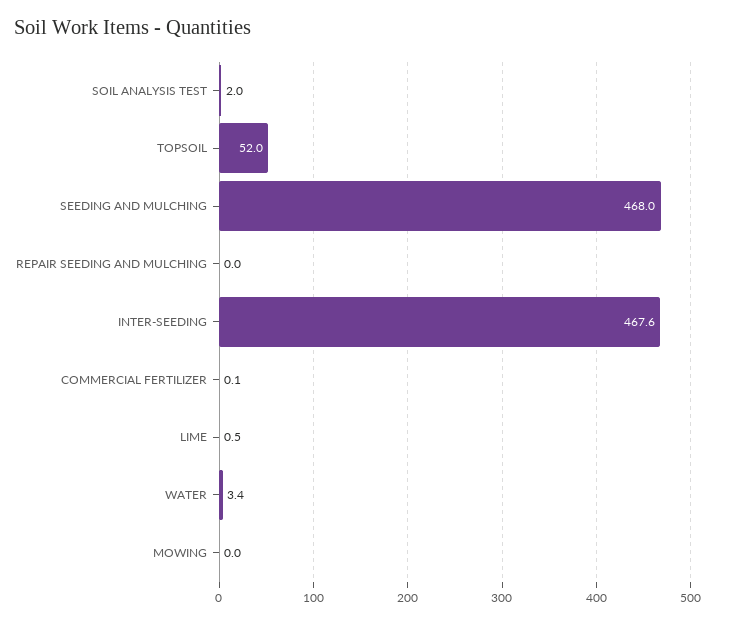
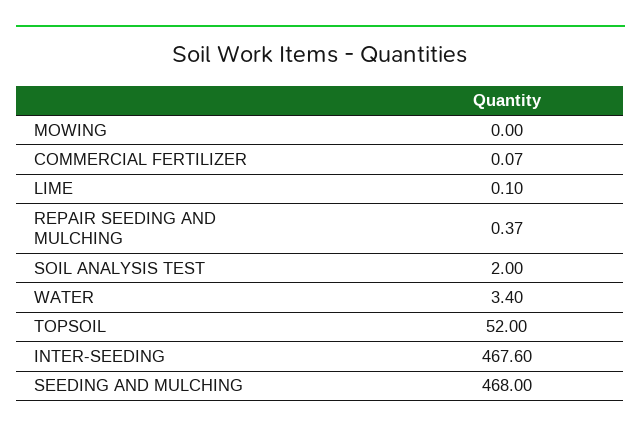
REPAIR SEEDING AND MULCHING: 0 -> 0.37
LIME: 0.5 -> 0.1

